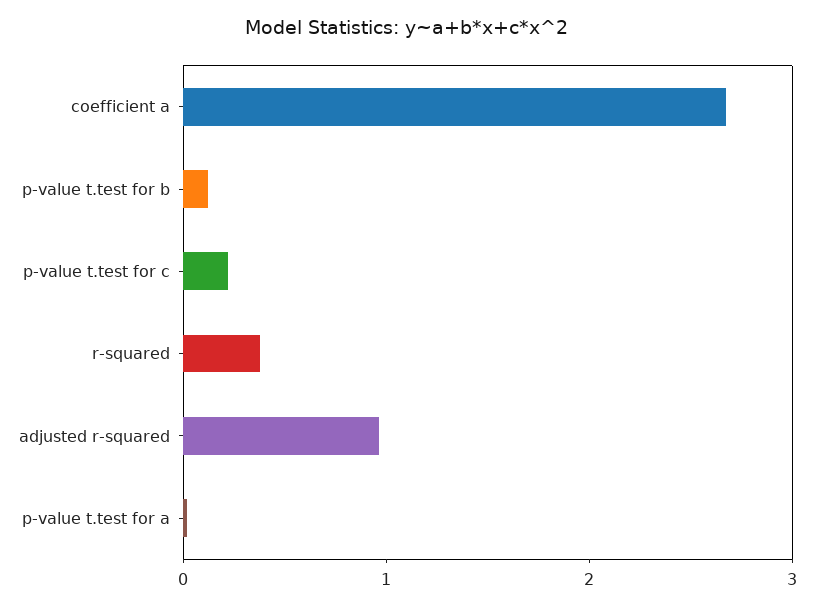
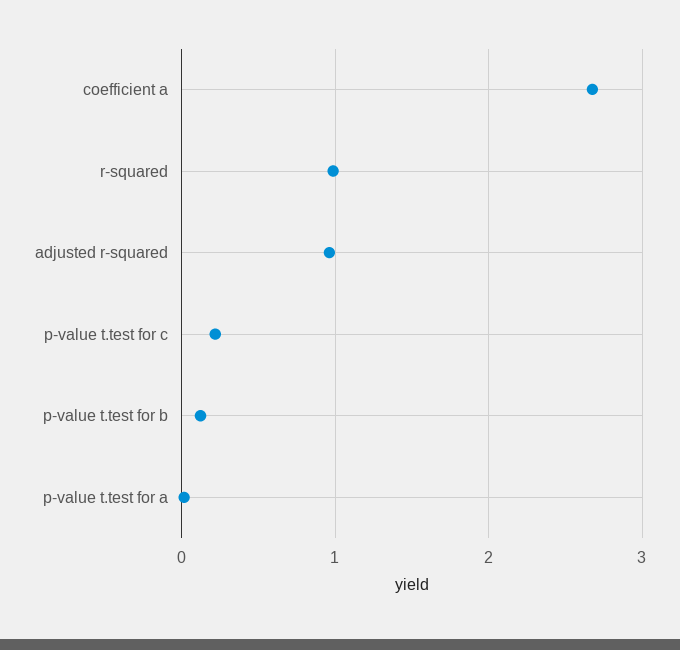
r-squared: 0.4 -> 1

